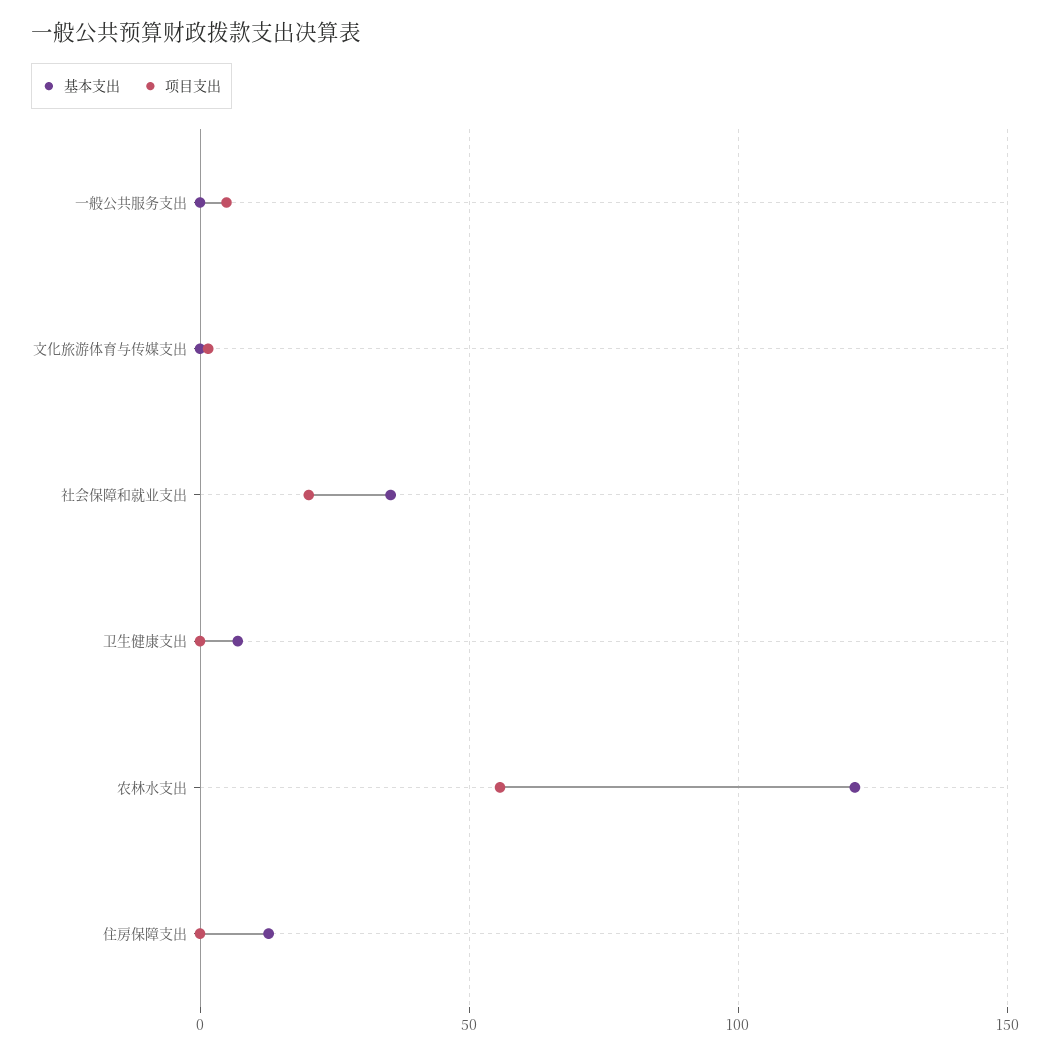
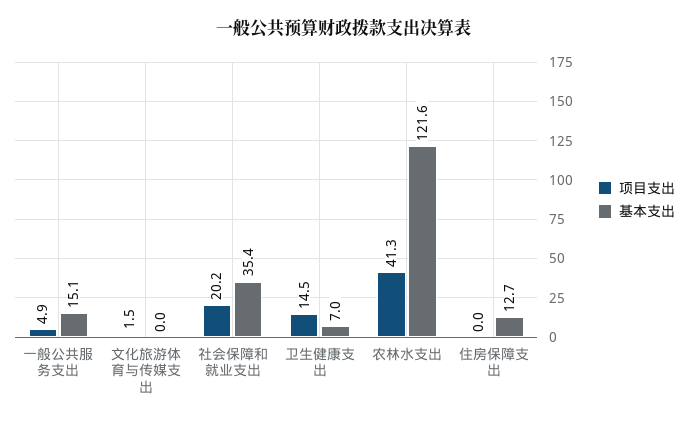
基本支出, 一般公共服务支出: 0 -> 15.1
项目支出, 卫生健康支出: 0 -> 14.5
项目支出, 农林水支出: 55 -> 41.3

